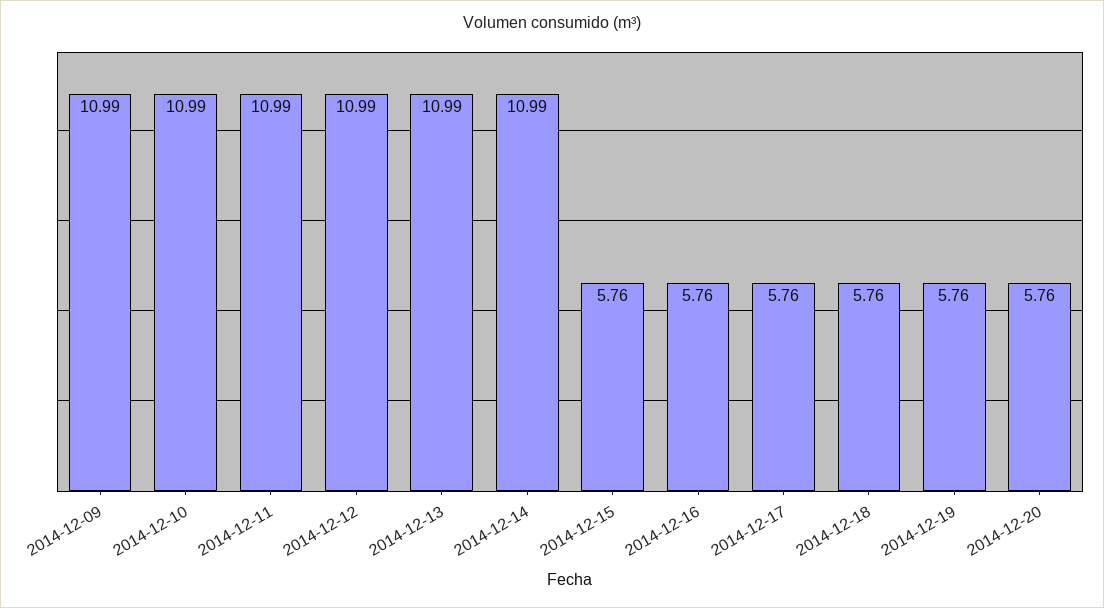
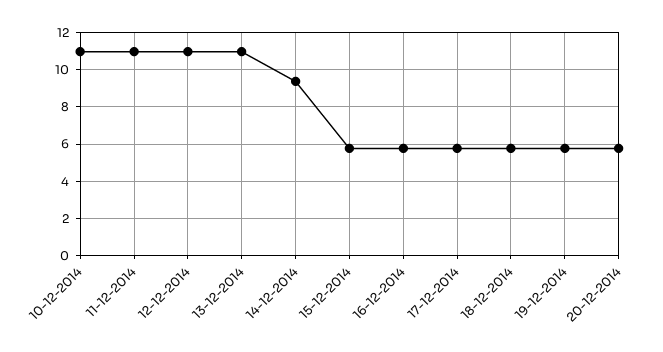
2014-12-09: 10.99 -> none
2014-12-14: 10.99 -> 9.5

